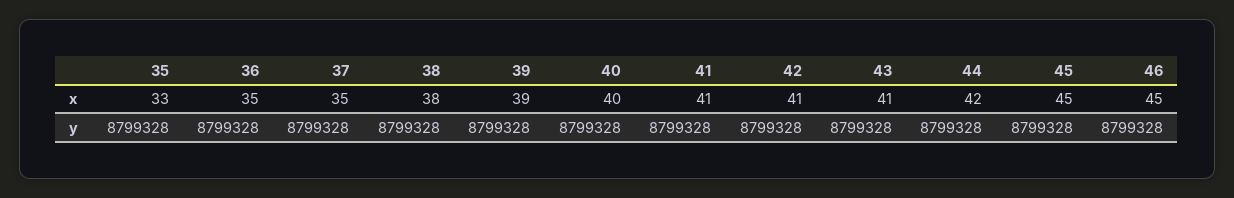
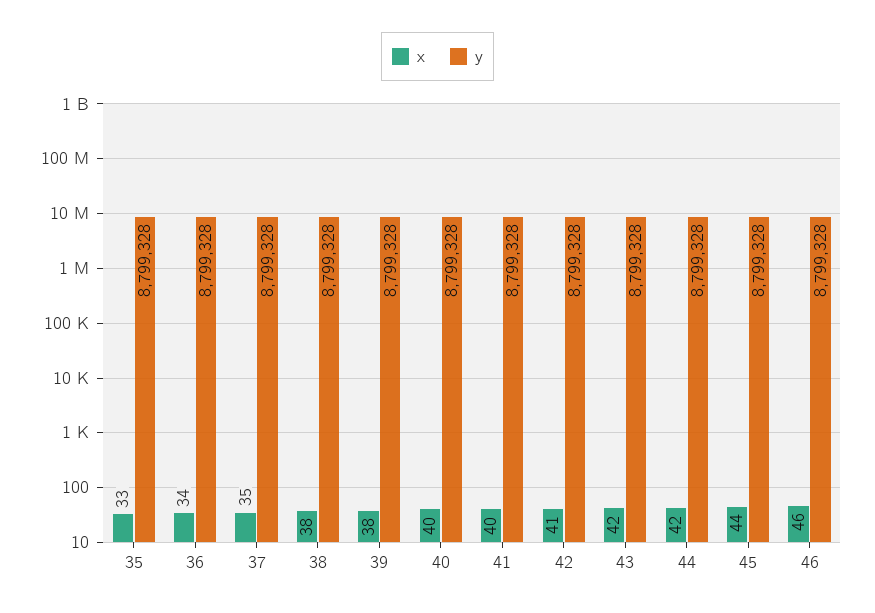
x, 36: 35 -> 34
x, 39: 39 -> 38
x, 41: 41 -> 40
x, 43: 41 -> 42
x, 45: 45 -> 44
x, 46: 45 -> 46

